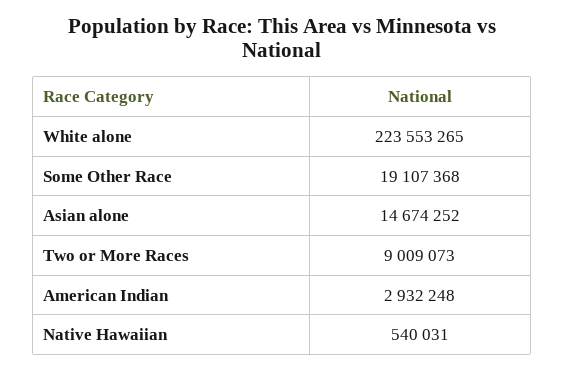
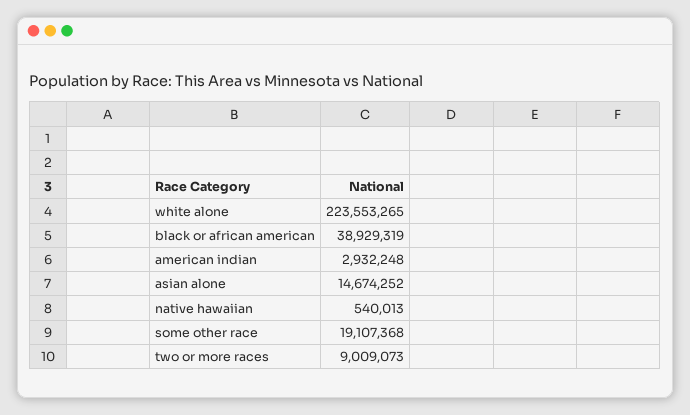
Native Hawaiian: 540031 -> 540013
black or african american: none -> 38929319

